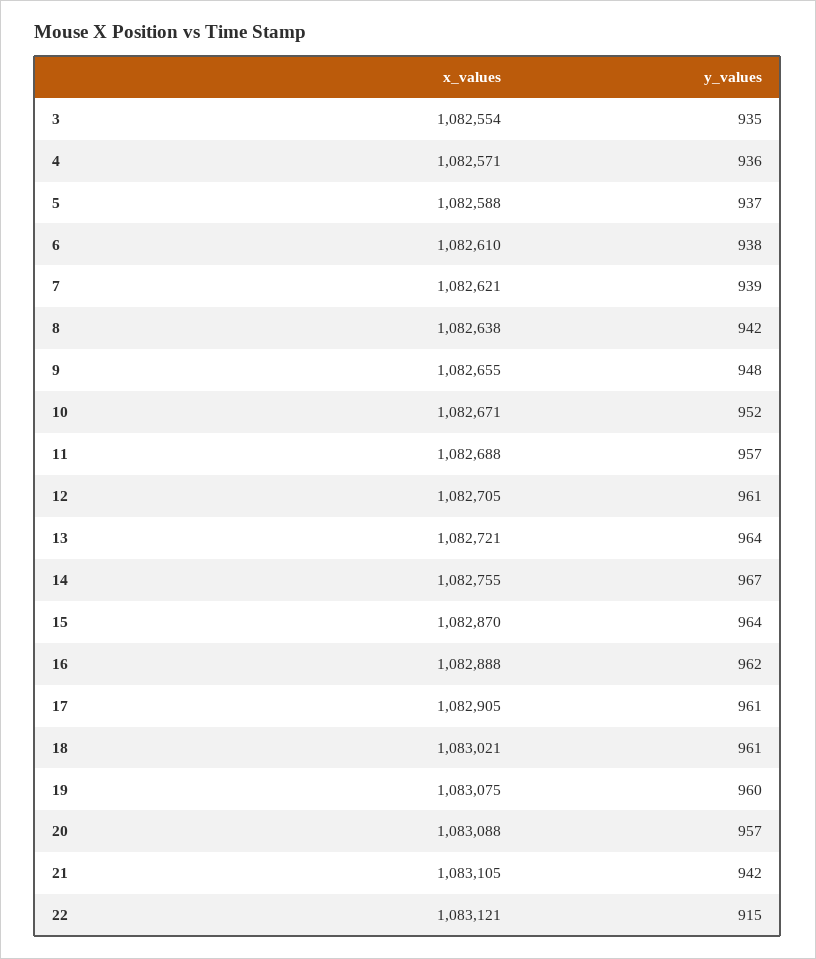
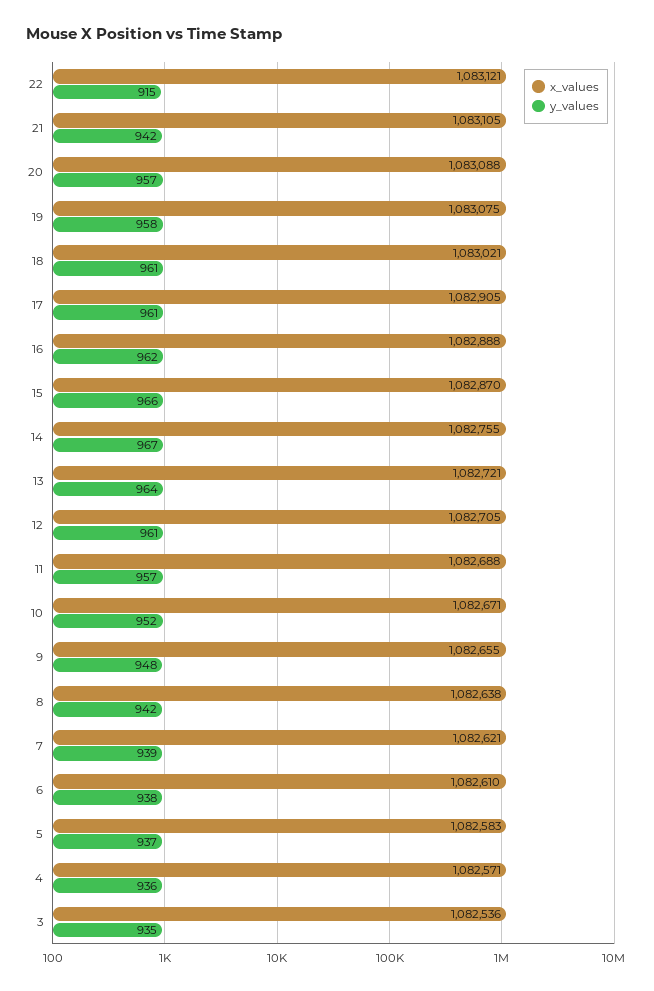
x_values, 3: 1082554 -> 1082536
x_values, 5: 1082588 -> 1082583
y_values, 15: 964 -> 966
y_values, 19: 960 -> 958

